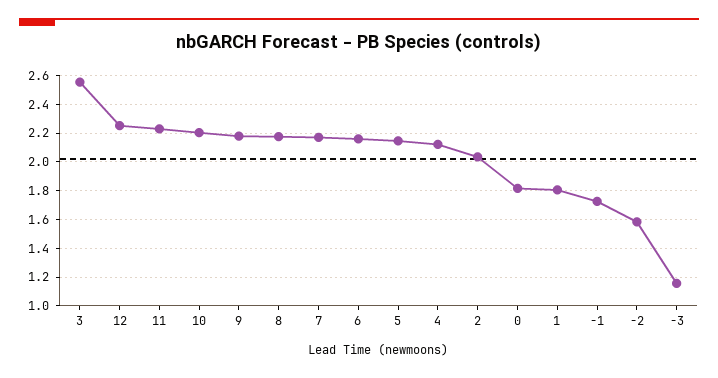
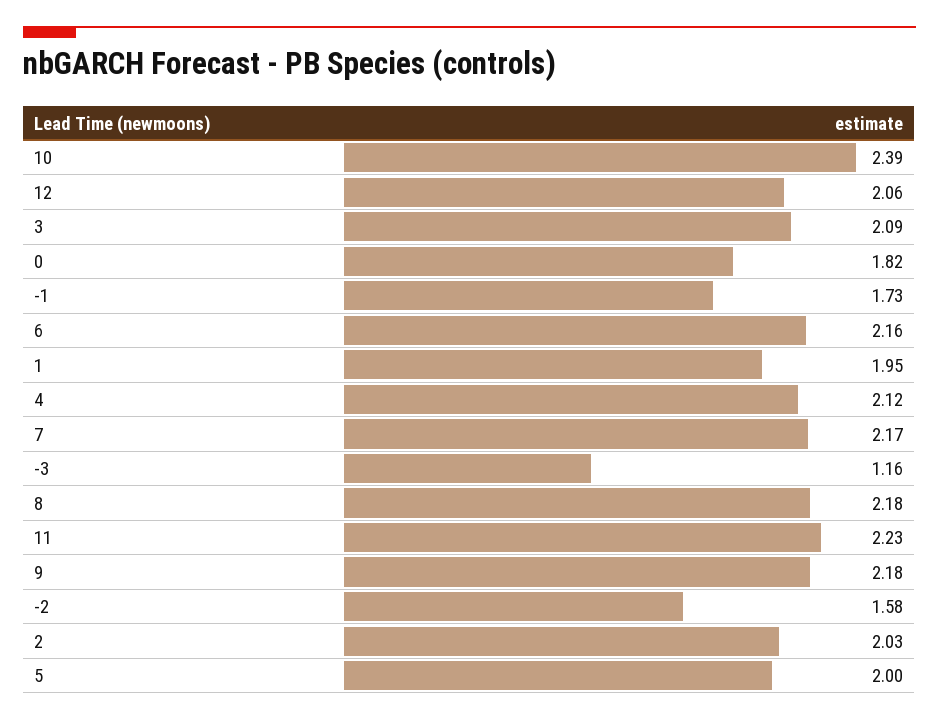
3: 2.55 -> 2.09
12: 2.25 -> 2.06
10: 2.2 -> 2.39
5: 2.15 -> 2
1: 1.8 -> 1.95

